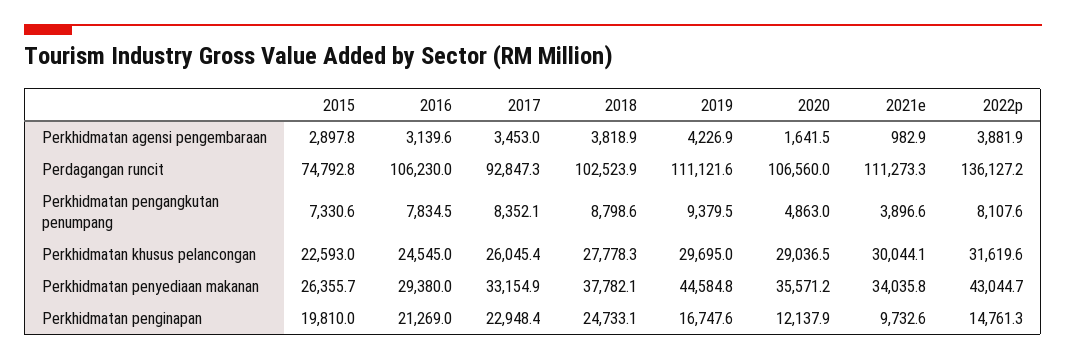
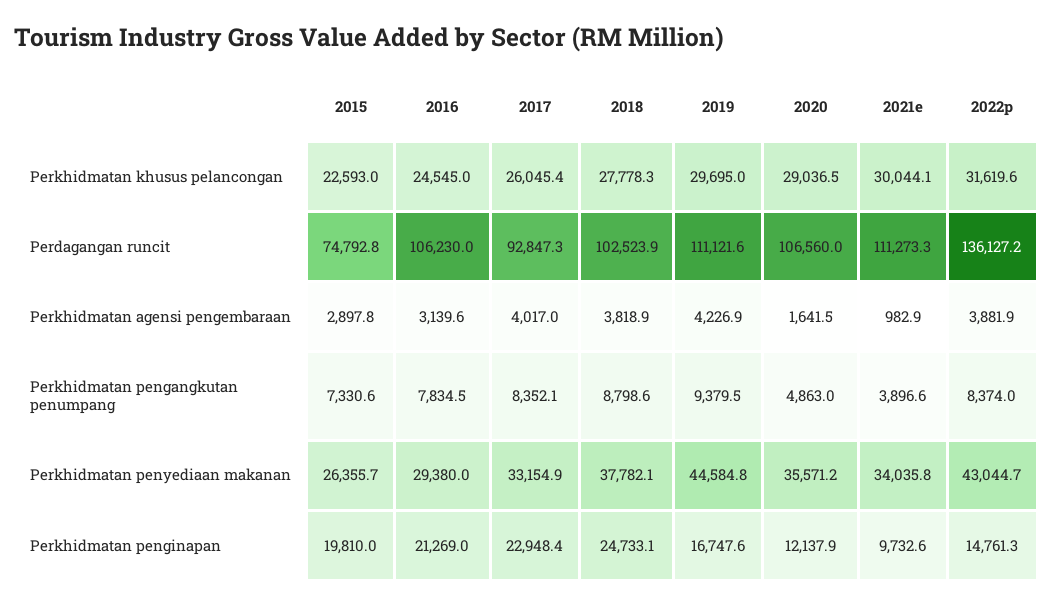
2017, Perkhidmatan agensi pengembaraan: 3453 -> 4017
2022p, Perkhidmatan pengangkutan penumpang: 8107.6 -> 8374

